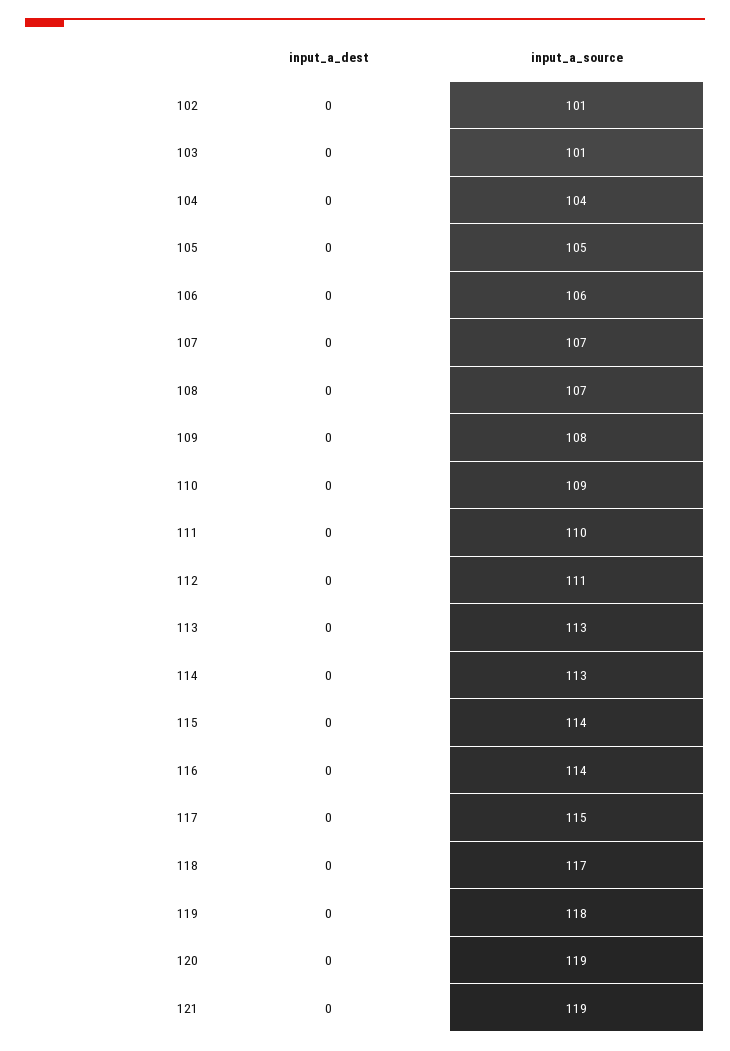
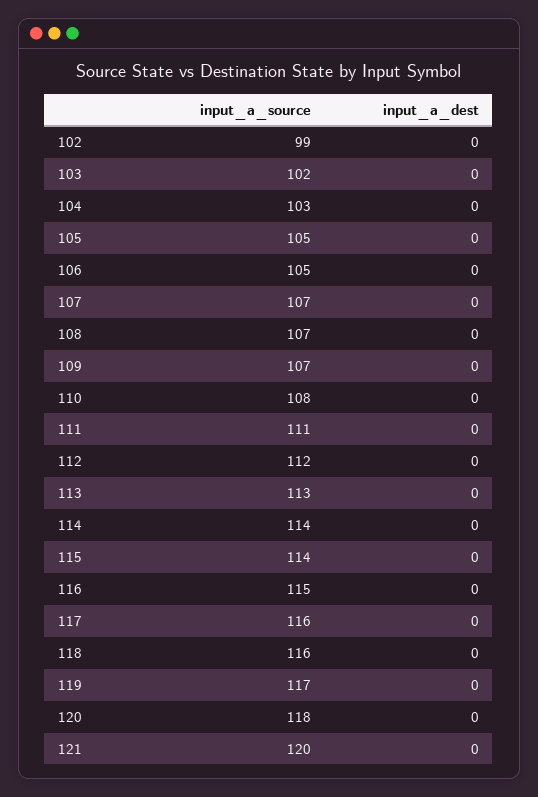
input_a_source, 102: 101 -> 99
input_a_source, 103: 101 -> 102
input_a_source, 104: 104 -> 103
input_a_source, 106: 106 -> 105
input_a_source, 109: 108 -> 107
input_a_source, 110: 109 -> 108
input_a_source, 111: 110 -> 111
input_a_source, 112: 111 -> 112
input_a_source, 114: 113 -> 114
input_a_source, 116: 114 -> 115
input_a_source, 117: 115 -> 116
input_a_source, 118: 117 -> 116
input_a_source, 119: 118 -> 117
input_a_source, 120: 119 -> 118
input_a_source, 121: 119 -> 120

